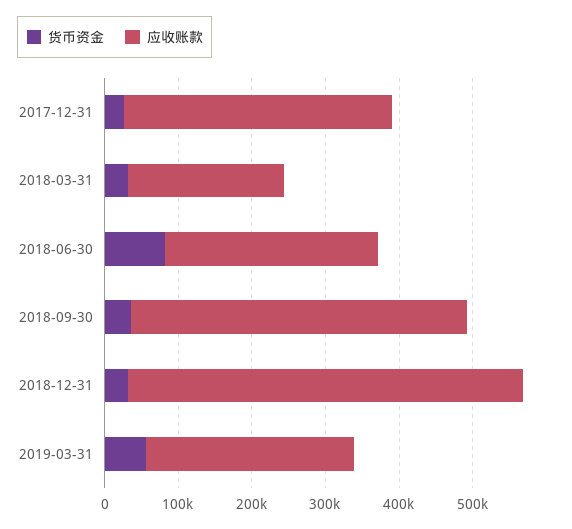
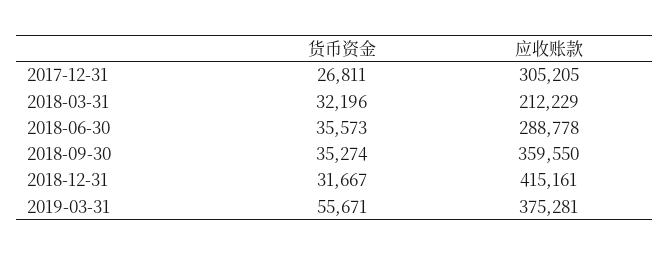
应收账款, 2017-12-31: 360000 -> 305205
货币资金, 2018-06-30: 80000 -> 35573
应收账款, 2018-09-30: 460000 -> 359550
应收账款, 2018-12-31: 540000 -> 415161
应收账款, 2019-03-31: 280000 -> 375281

